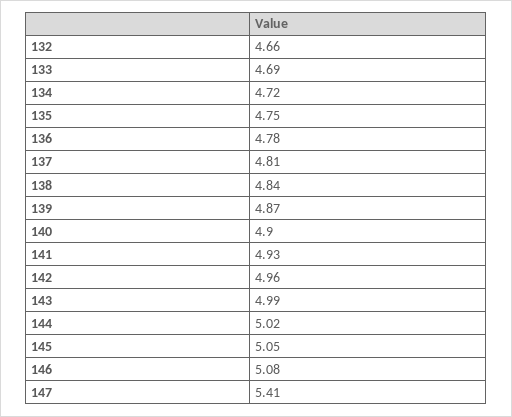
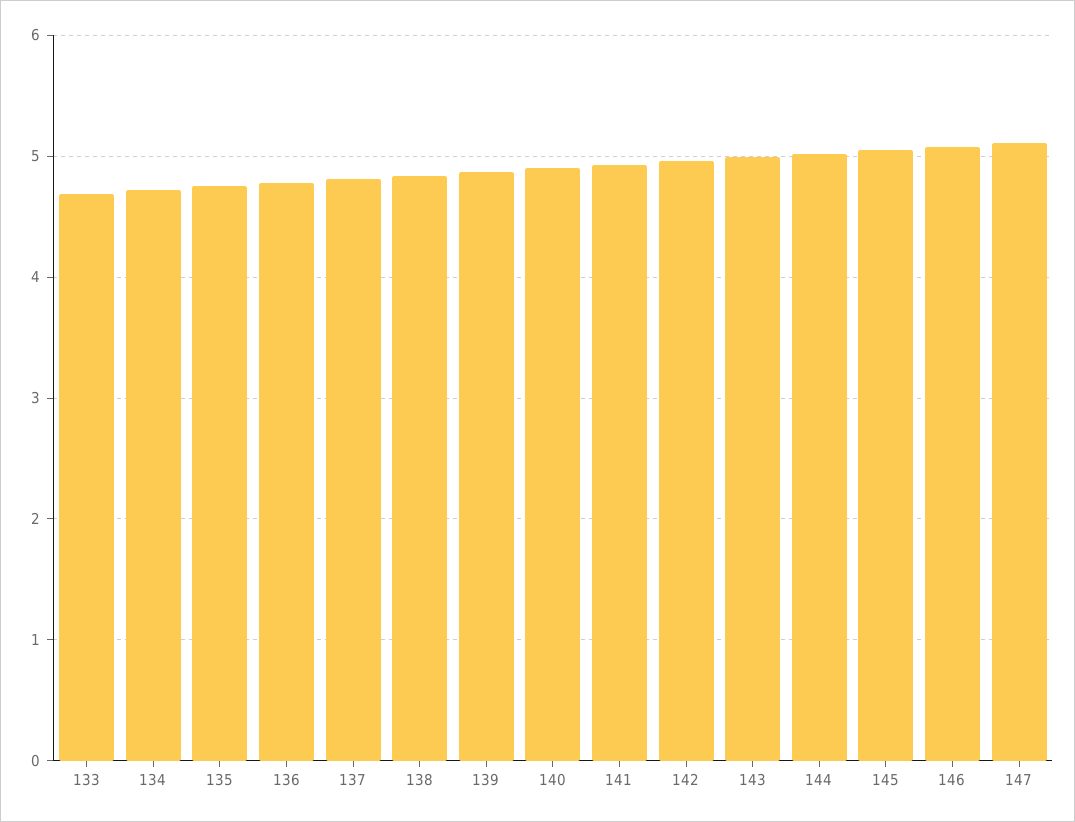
132: 4.66 -> none
147: 5.41 -> 5.1

